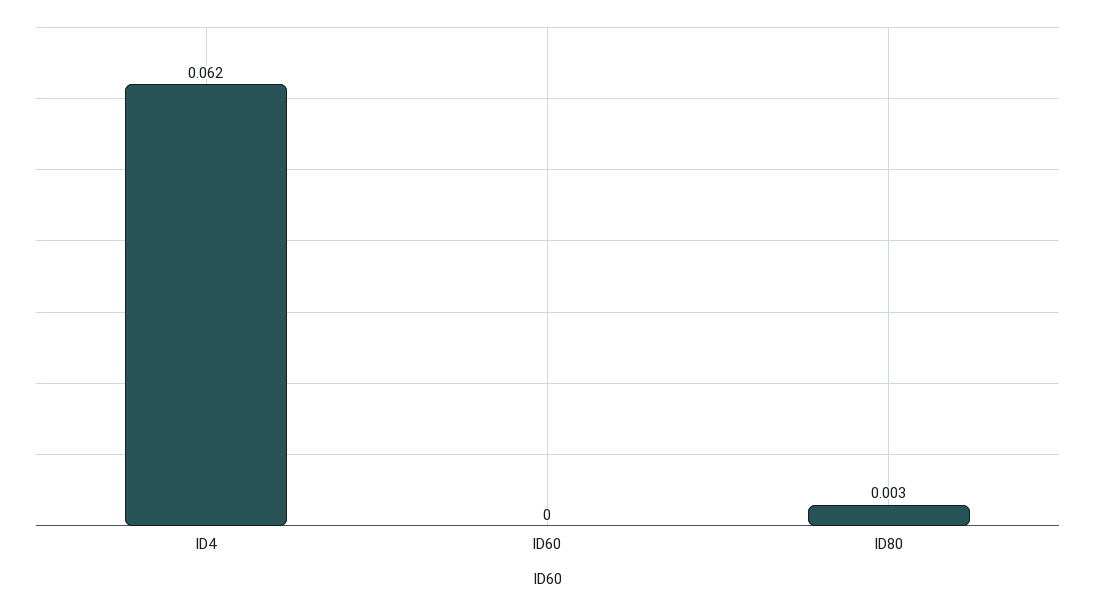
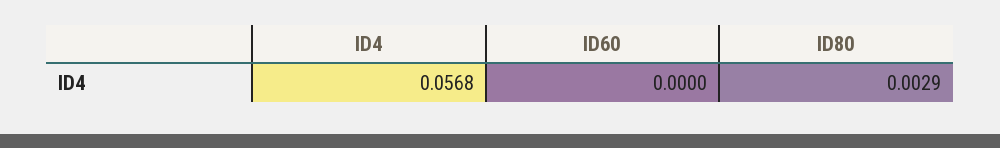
ID4: 0.062 -> 0.0568

